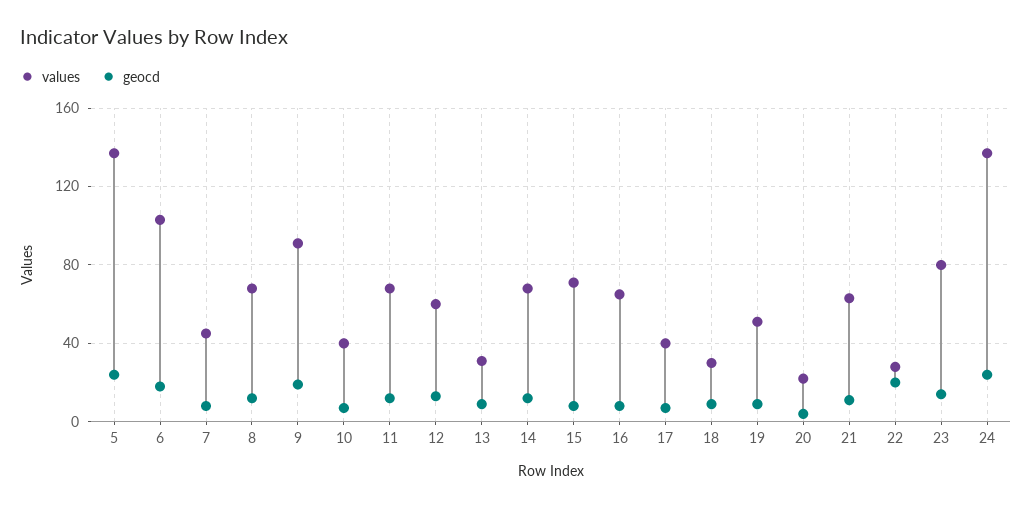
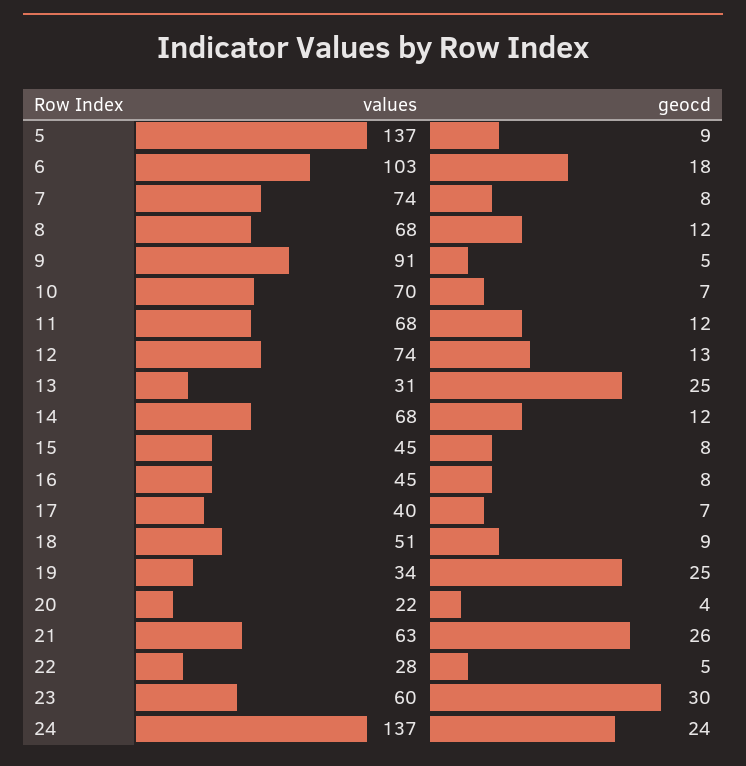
geocd, 5: 25 -> 9
values, 7: 45 -> 74
geocd, 9: 20 -> 5
values, 10: 40 -> 70
values, 12: 60 -> 74
geocd, 13: 10 -> 25
values, 15: 70 -> 45
values, 16: 65 -> 45
values, 18: 30 -> 51
values, 19: 50 -> 34
geocd, 19: 10 -> 25
geocd, 21: 10 -> 26
geocd, 22: 20 -> 5
values, 23: 80 -> 60
geocd, 23: 15 -> 30

